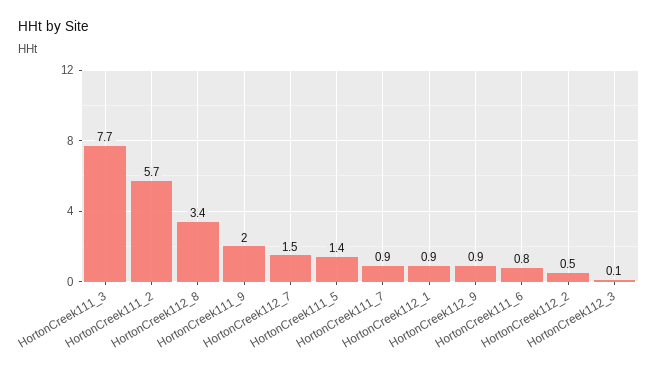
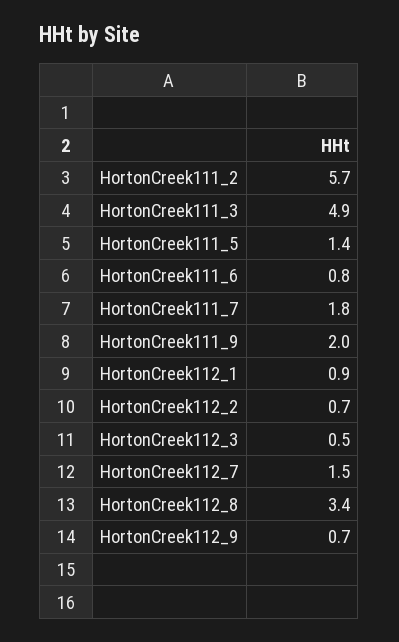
HortonCreek111_3: 7.7 -> 4.9
HortonCreek111_7: 0.9 -> 1.8
HortonCreek112_9: 0.9 -> 0.7
HortonCreek112_2: 0.5 -> 0.7
HortonCreek112_3: 0.1 -> 0.5

